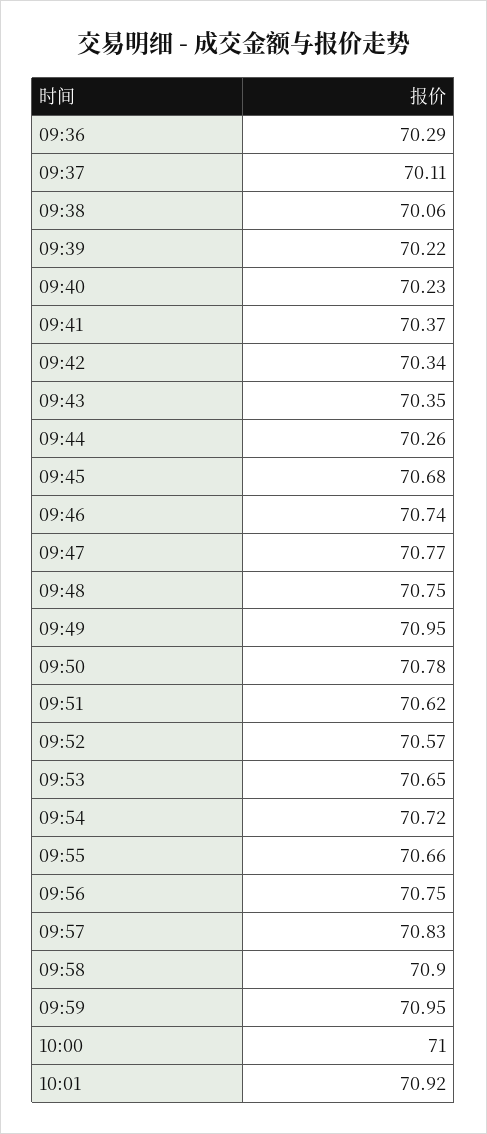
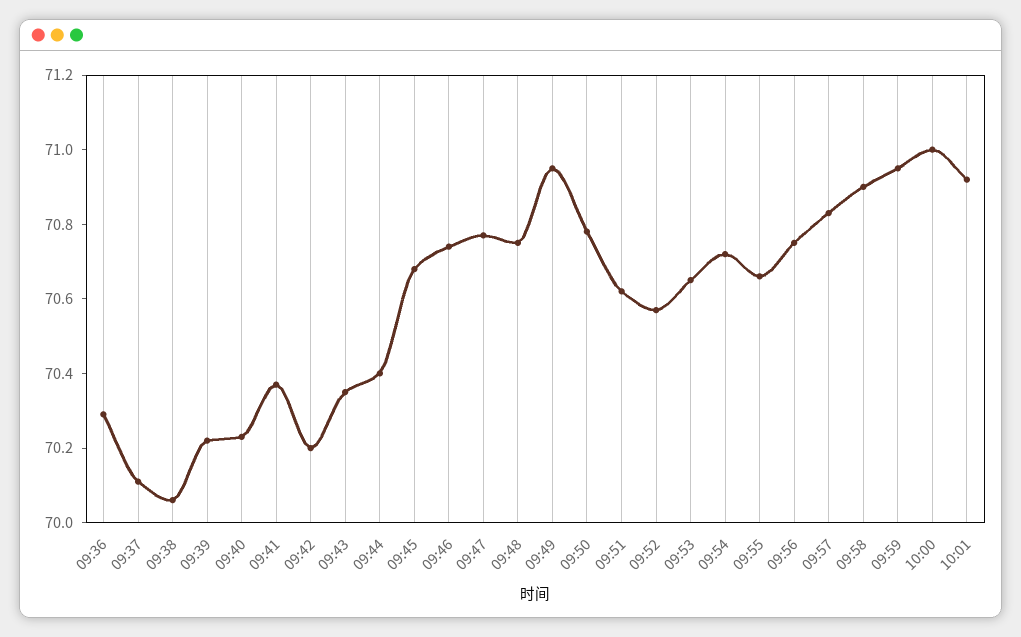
09:42: 70.34 -> 70.2
09:44: 70.26 -> 70.4

